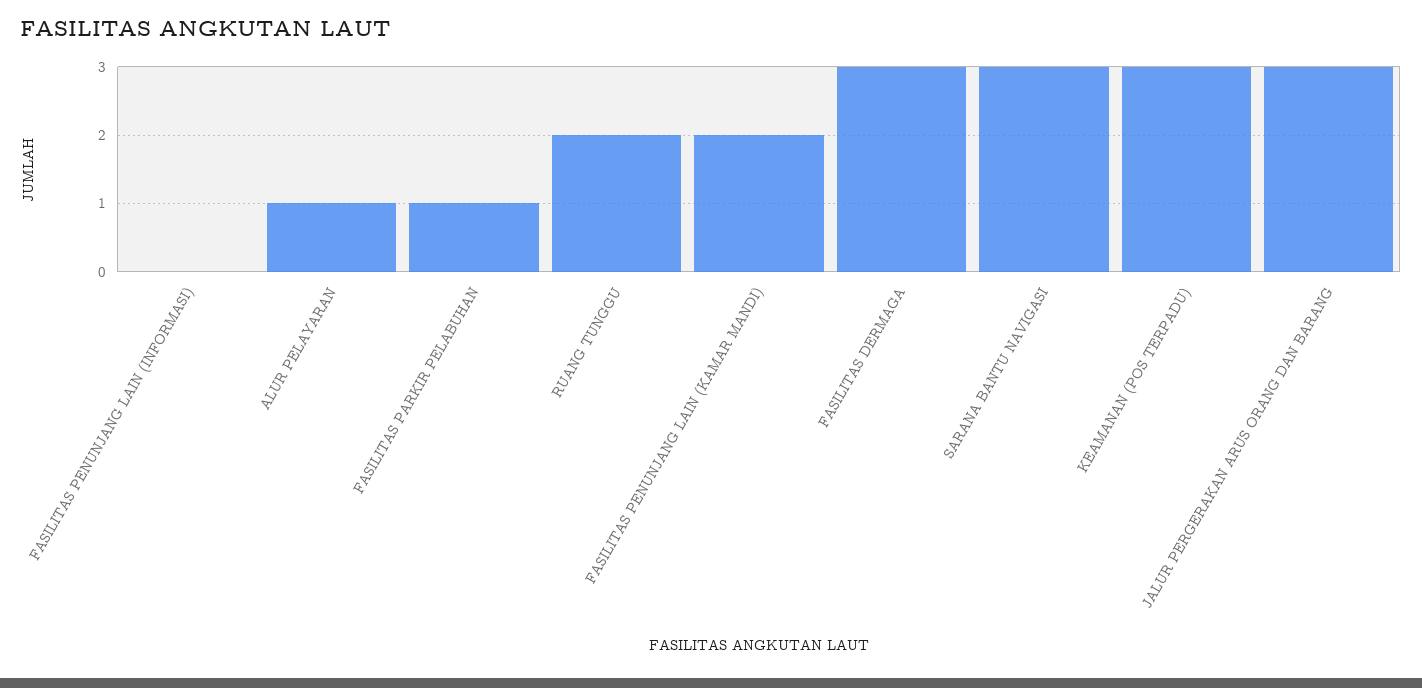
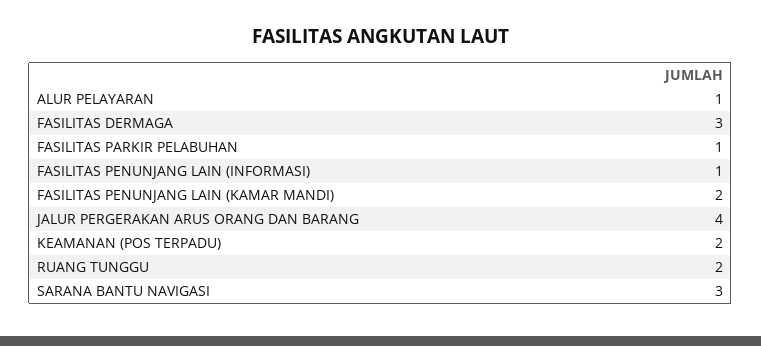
FASILITAS PENUNJANG LAIN (INFORMASI): 0 -> 1
KEAMANAN (POS TERPADU): 3 -> 2
JALUR PERGERAKAN ARUS ORANG DAN BARANG: 3 -> 4

